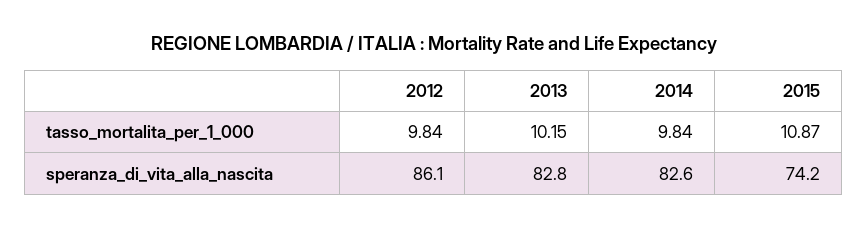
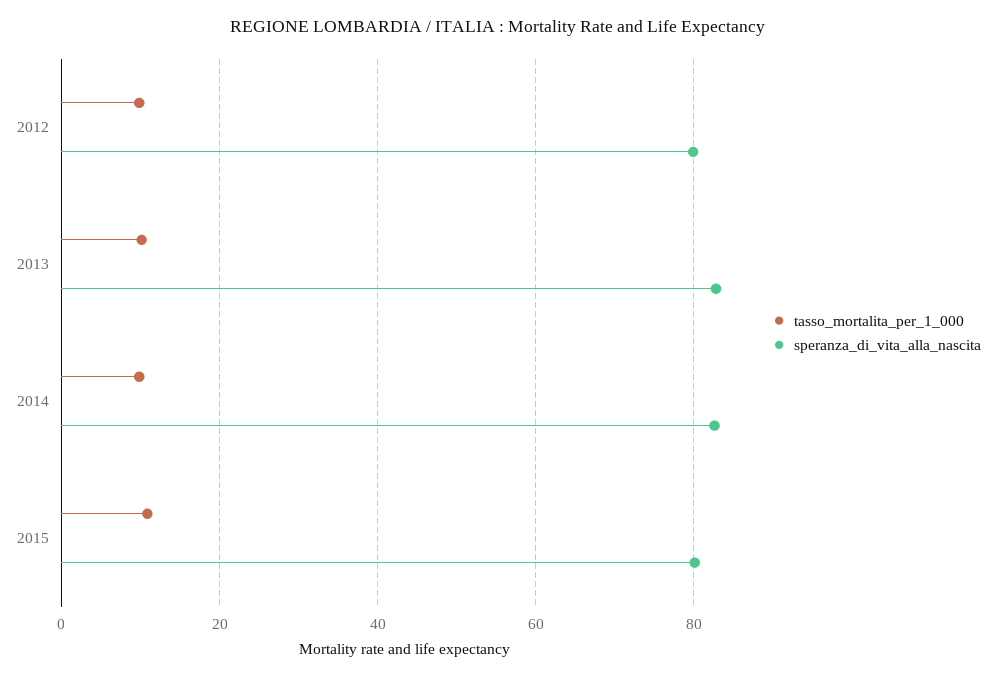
speranza_di_vita_alla_nascita, 2012: 86.1 -> 80
speranza_di_vita_alla_nascita, 2015: 74.2 -> 80

